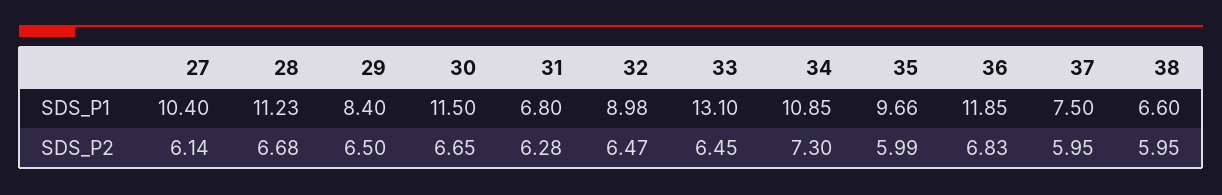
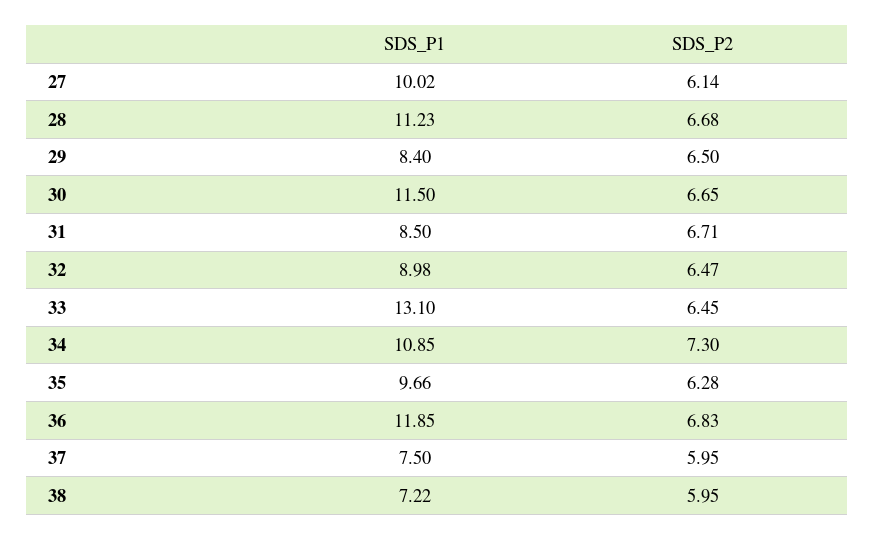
27, SDS_P1: 10.4 -> 10.02
31, SDS_P1: 6.8 -> 8.5
38, SDS_P1: 6.6 -> 7.22
31, SDS_P2: 6.28 -> 6.71
35, SDS_P2: 5.99 -> 6.28

